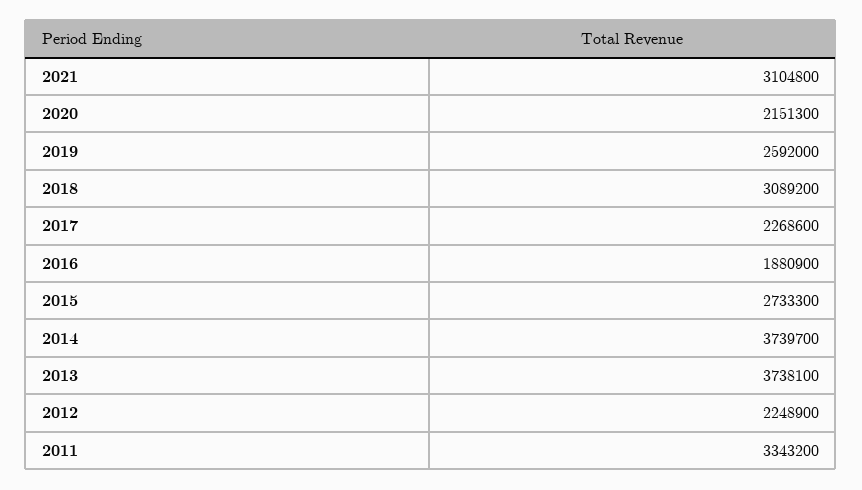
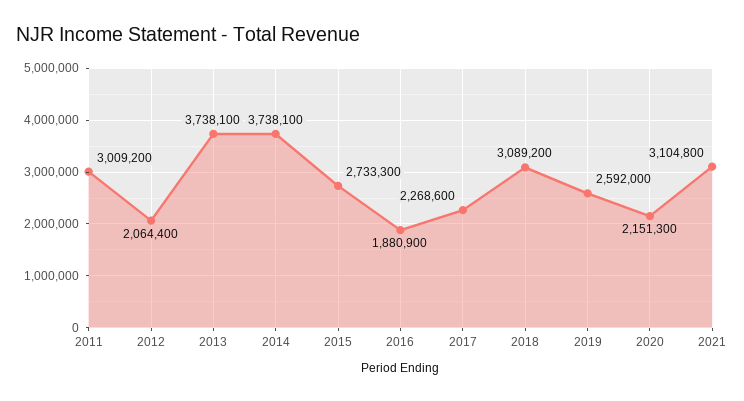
2014: 3739700 -> 3738100
2012: 2248900 -> 2064400
2011: 3343200 -> 3009200

